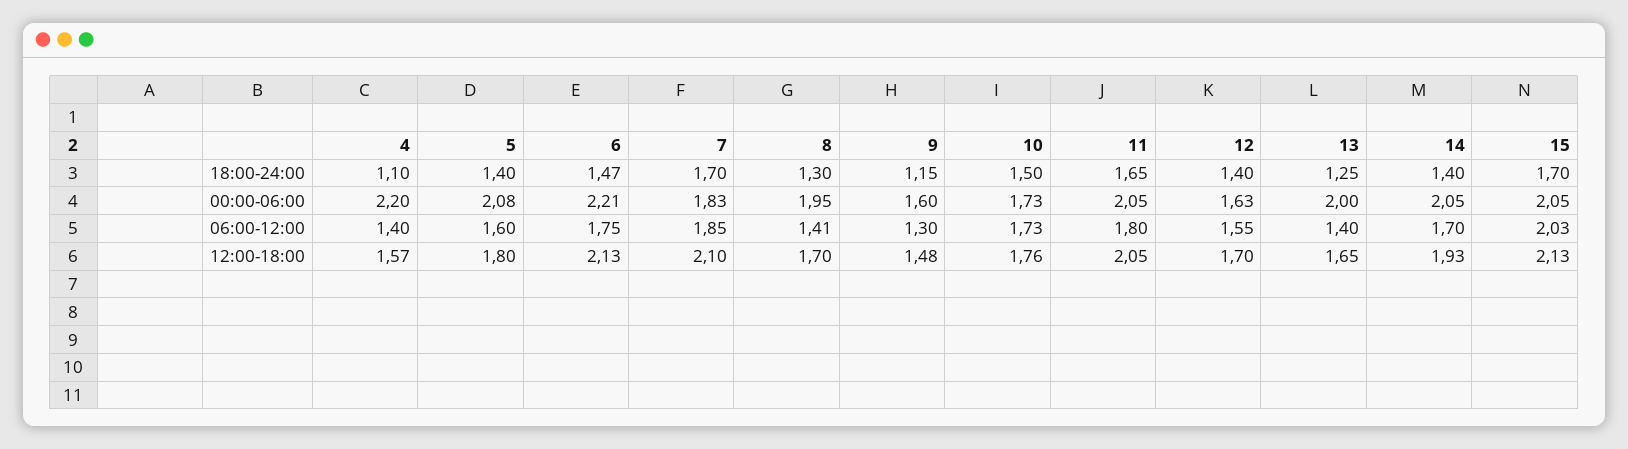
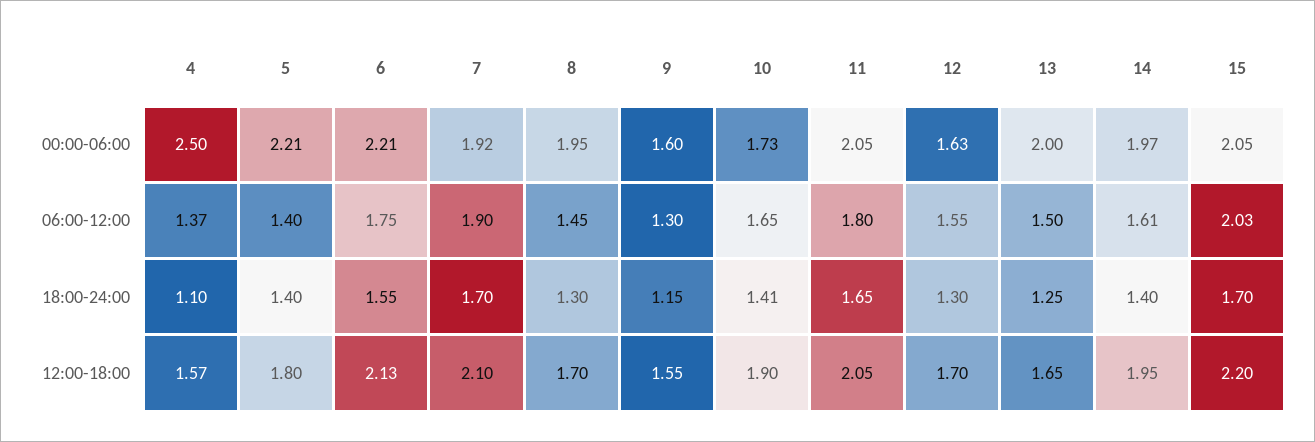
6, 18:00-24:00: 1.47 -> 1.55
10, 18:00-24:00: 1.5 -> 1.41
12, 18:00-24:00: 1.4 -> 1.3
4, 00:00-06:00: 2.2 -> 2.5
5, 00:00-06:00: 2.08 -> 2.21
7, 00:00-06:00: 1.83 -> 1.92
14, 00:00-06:00: 2.05 -> 1.97
4, 06:00-12:00: 1.4 -> 1.37
5, 06:00-12:00: 1.6 -> 1.4
7, 06:00-12:00: 1.85 -> 1.9
8, 06:00-12:00: 1.41 -> 1.45
10, 06:00-12:00: 1.73 -> 1.65
13, 06:00-12:00: 1.4 -> 1.5
14, 06:00-12:00: 1.7 -> 1.61
9, 12:00-18:00: 1.48 -> 1.55
10, 12:00-18:00: 1.76 -> 1.9
14, 12:00-18:00: 1.93 -> 1.95
15, 12:00-18:00: 2.13 -> 2.2

